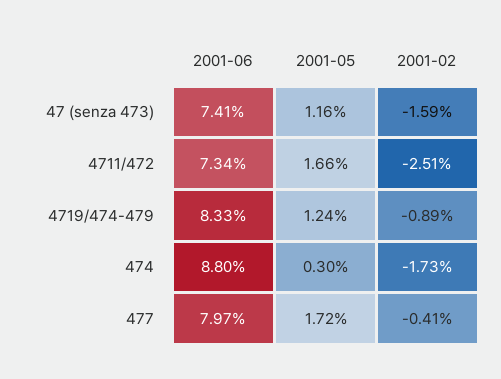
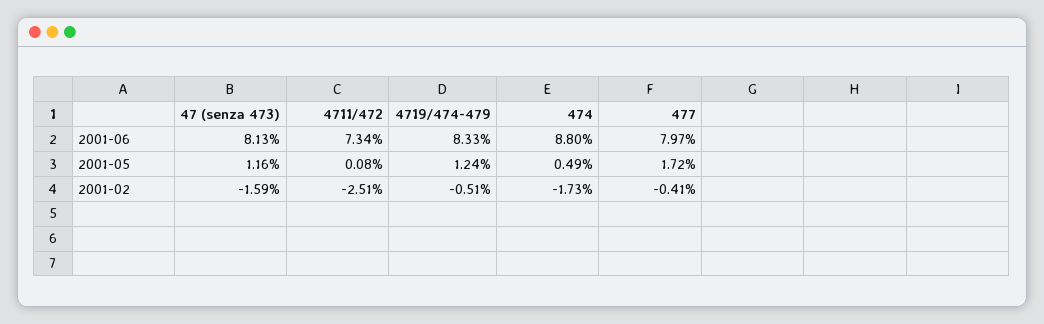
2001-06, 47 (senza 473): 7.41 -> 8.13
2001-05, 4711/472: 1.66 -> 0.08
2001-02, 4719/474-479: -0.89 -> -0.51
2001-05, 474: 0.3 -> 0.49

